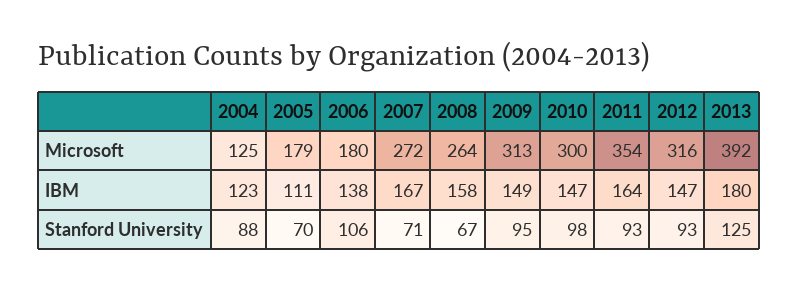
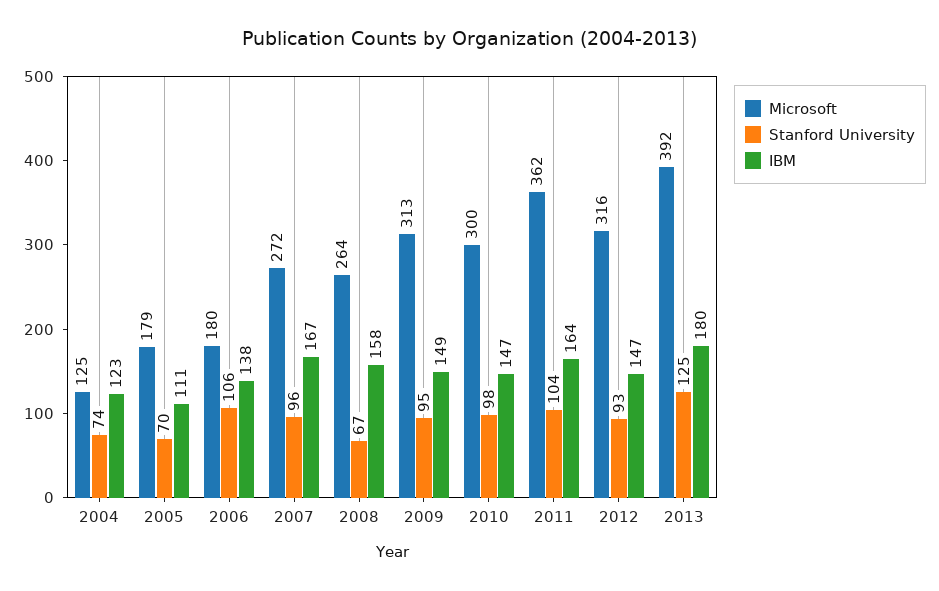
Microsoft, 2011: 354 -> 362
Stanford University, 2004: 88 -> 74
Stanford University, 2007: 71 -> 96
Stanford University, 2011: 93 -> 104

